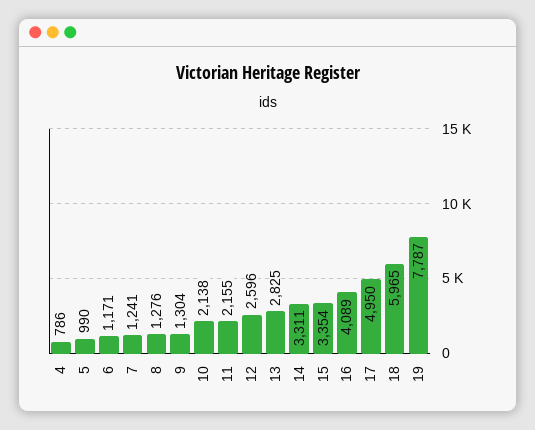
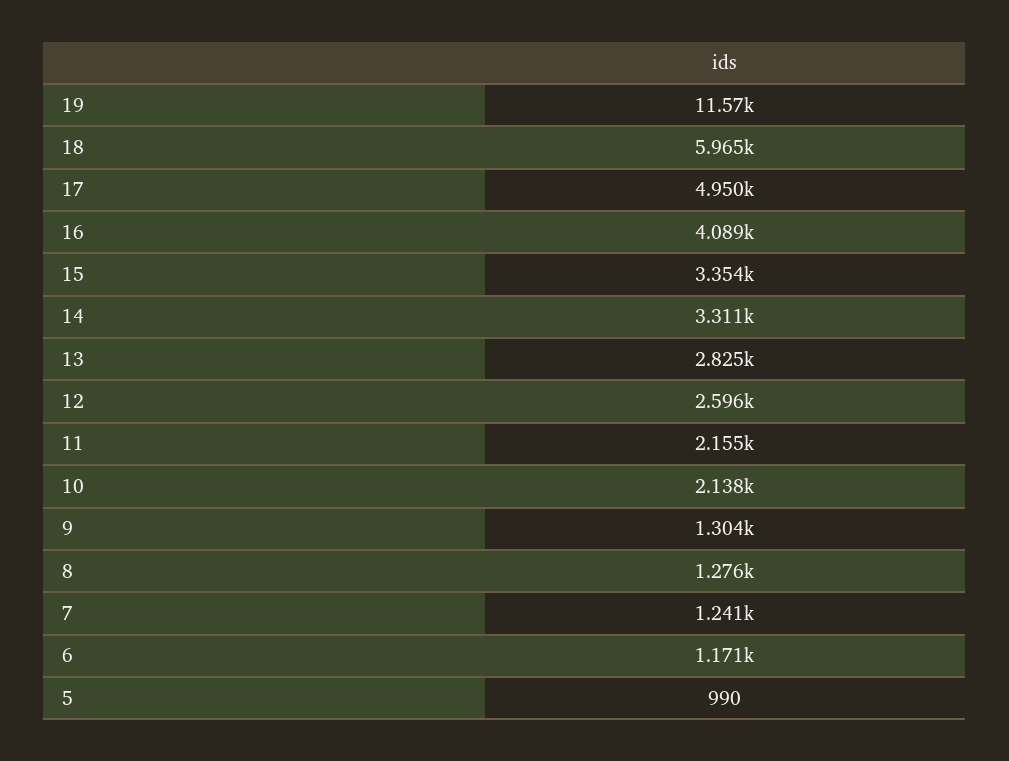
4: 786 -> none
19: 7787 -> 11570

